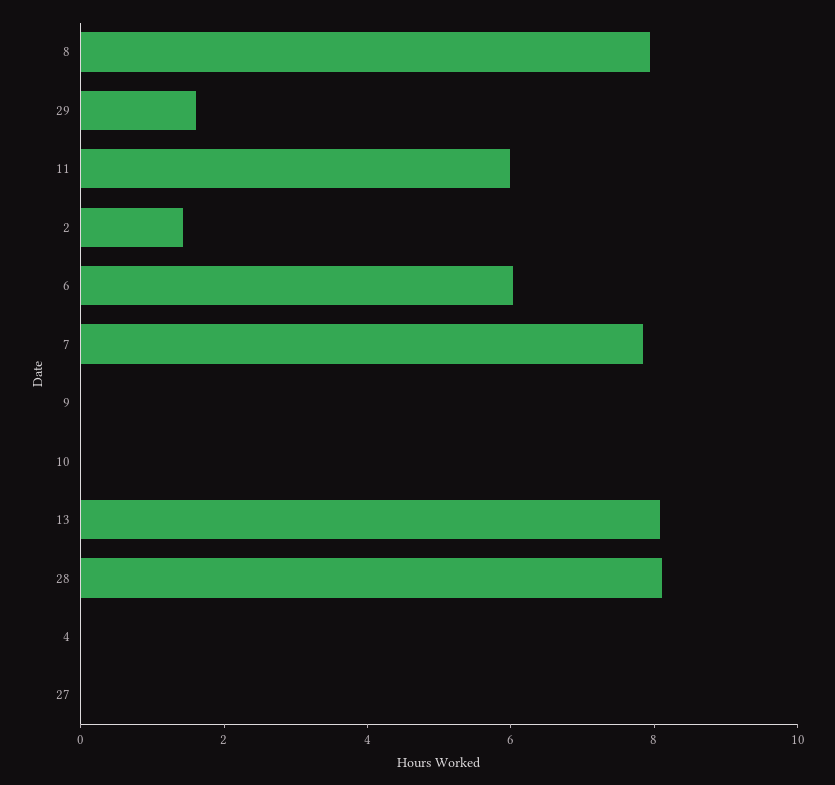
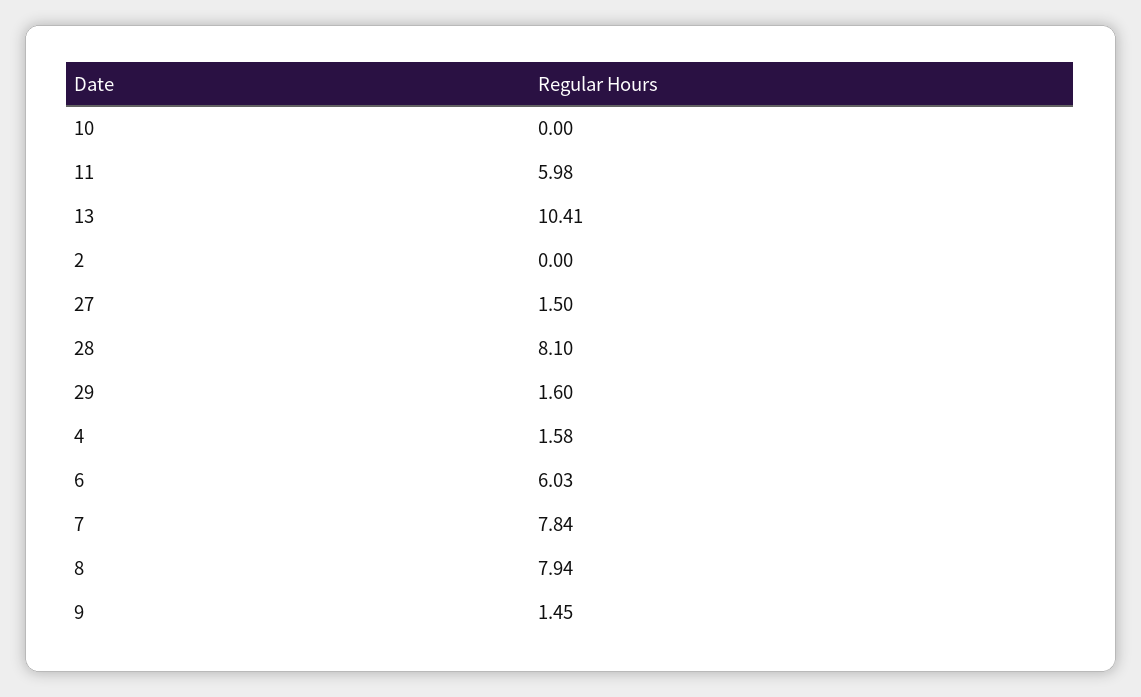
2: 1.5 -> 0
9: 0 -> 1.45
13: 8 -> 10.41
4: 0 -> 1.58
27: 0 -> 1.5

